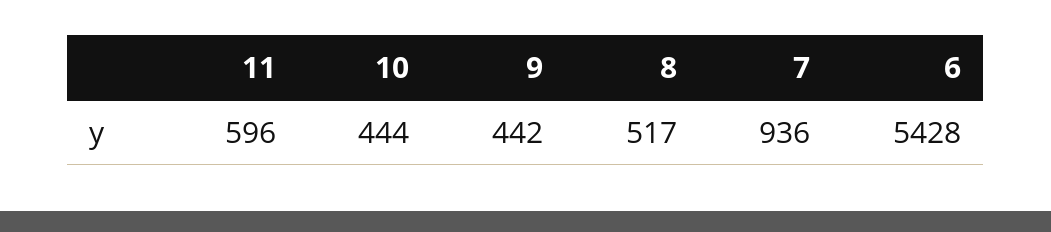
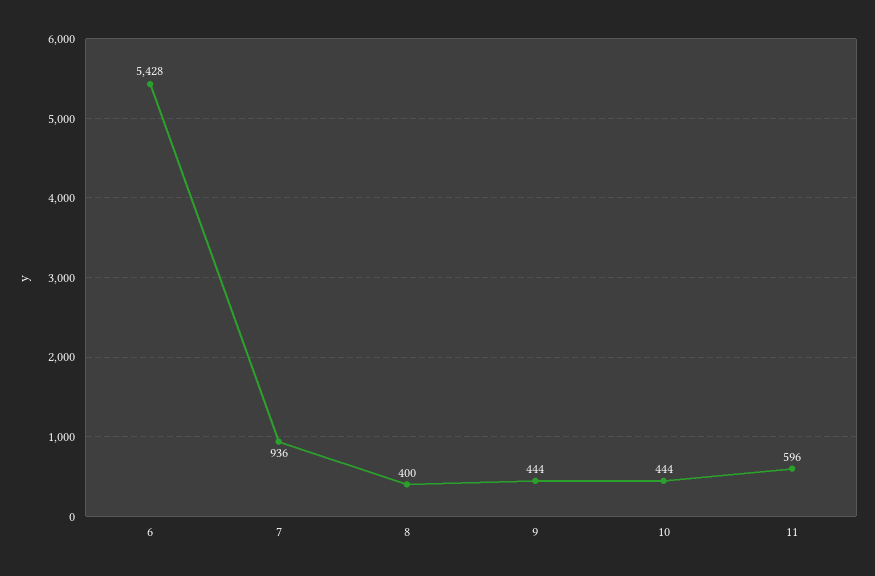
9: 442 -> 444
8: 517 -> 400

